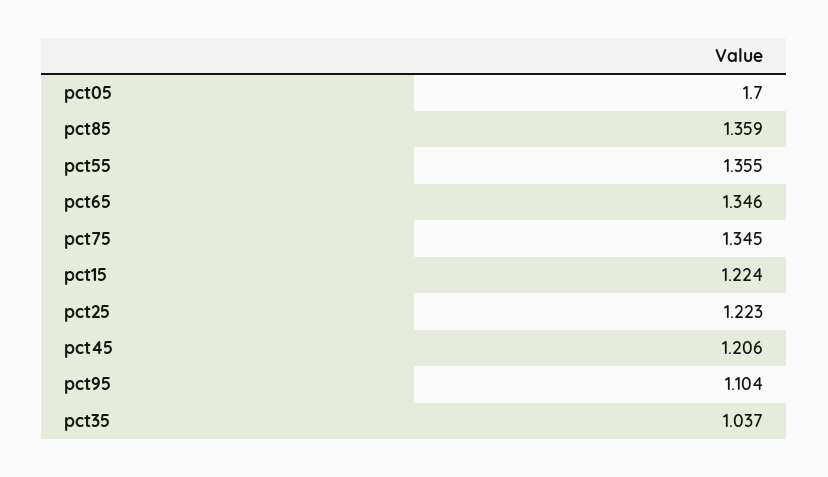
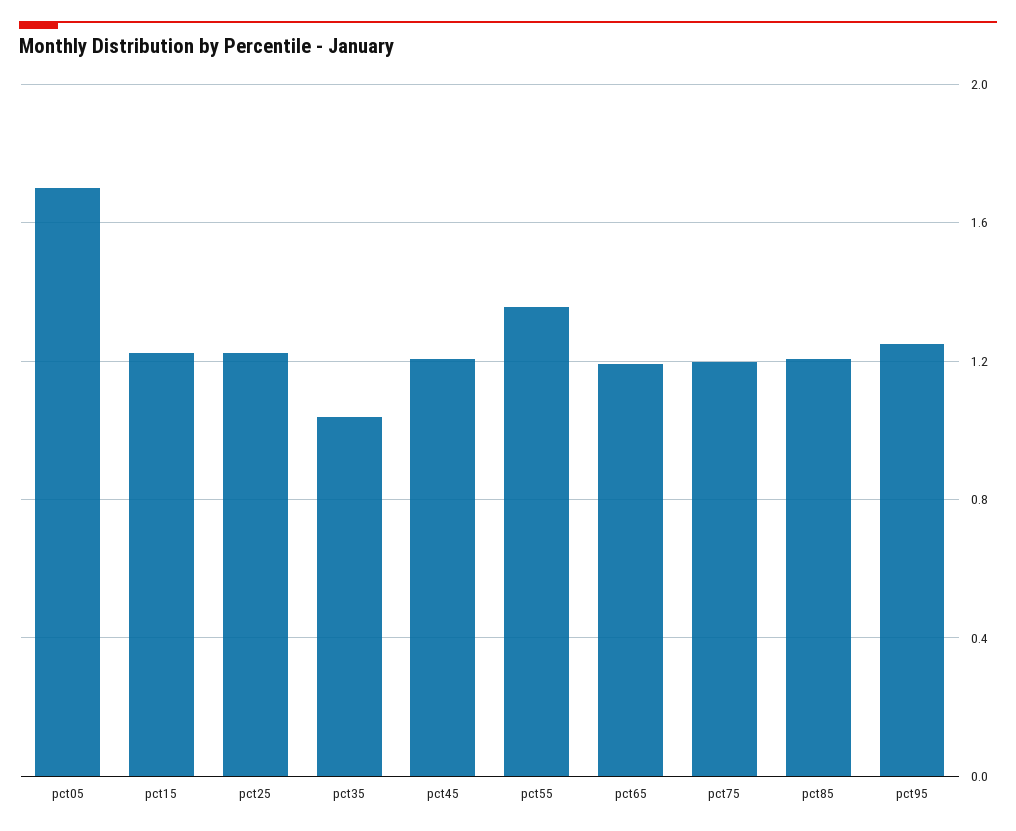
pct85: 1.359 -> 1.2
pct65: 1.346 -> 1.2
pct75: 1.345 -> 1.2
pct95: 1.104 -> 1.25

